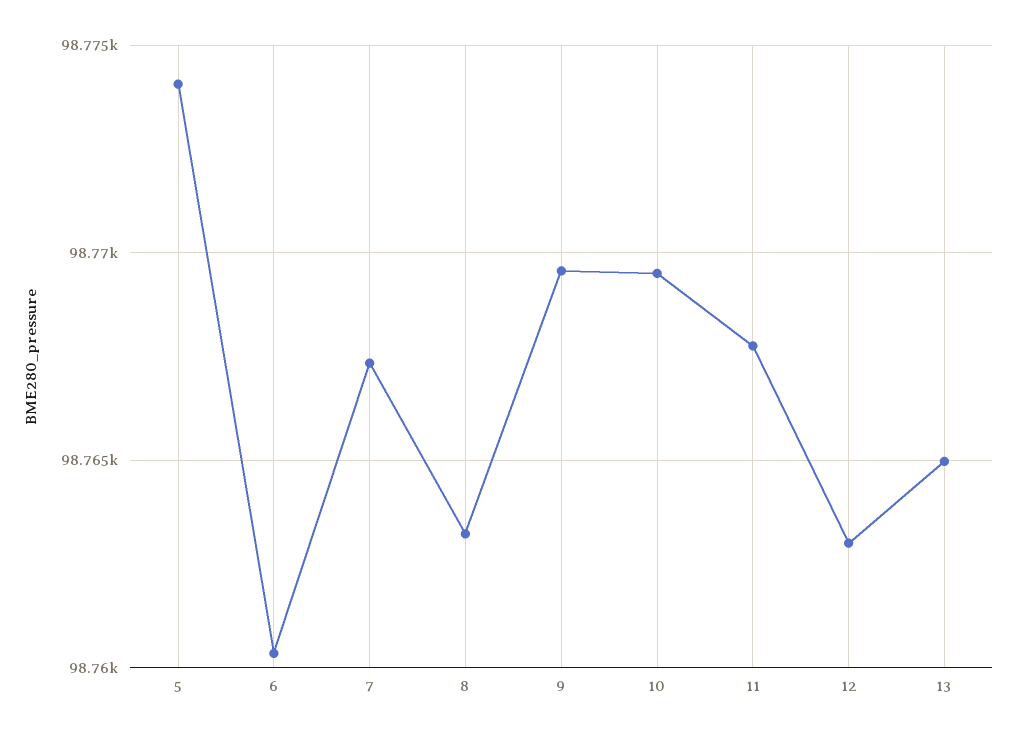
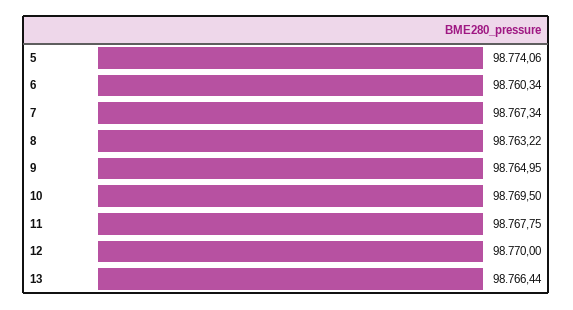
9: 98769.5 -> 98764.95
12: 98763 -> 98770
13: 98765 -> 98766.44

